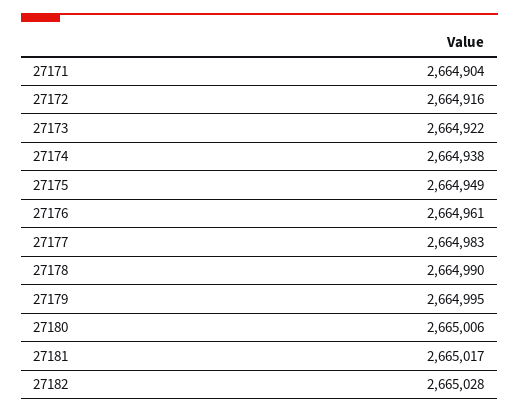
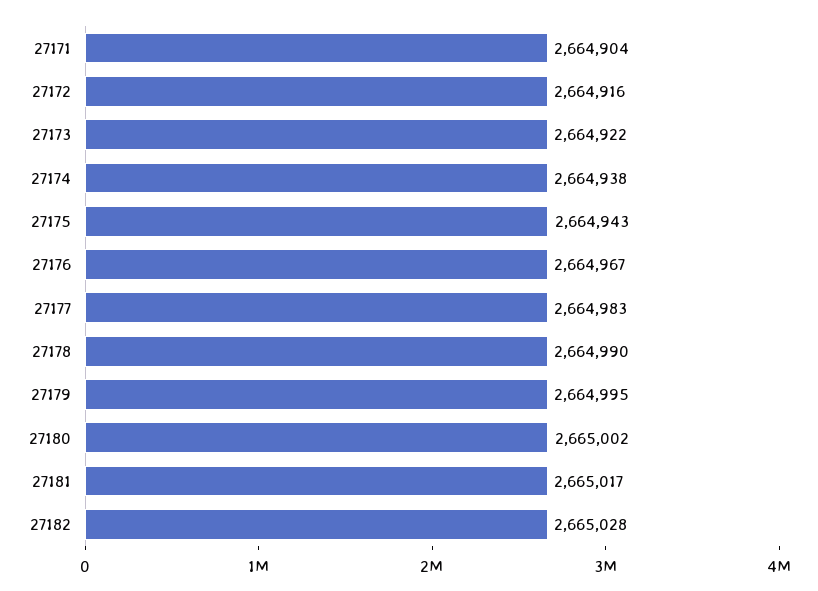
27175: 2664949 -> 2664943
27176: 2664961 -> 2664967
27180: 2665006 -> 2665002

